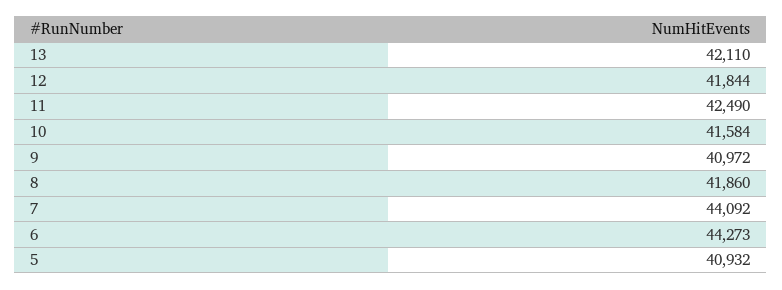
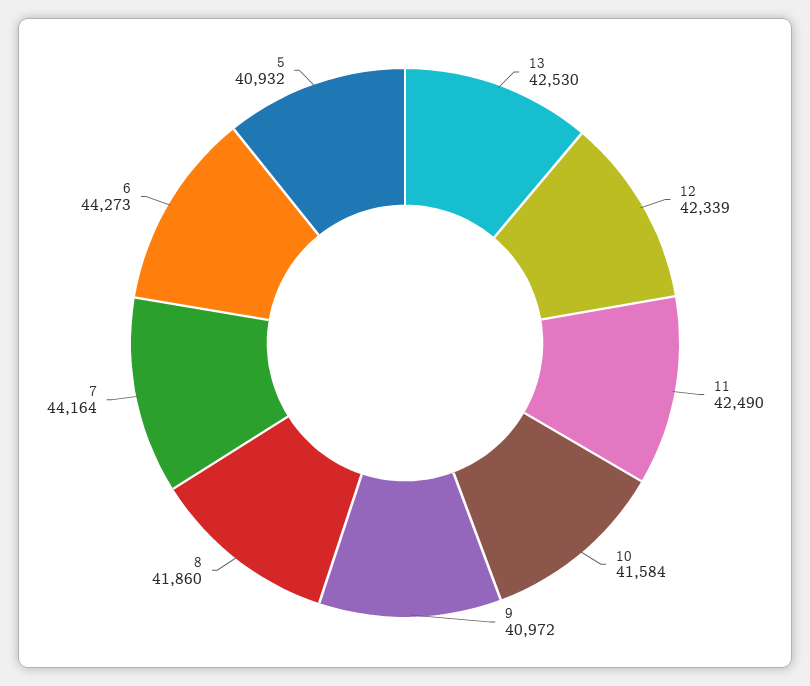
13: 42110 -> 42530
12: 41844 -> 42339
7: 44092 -> 44164

